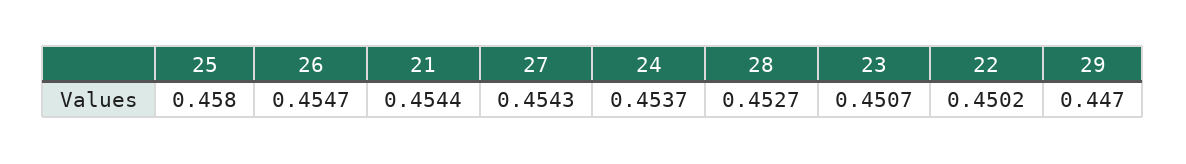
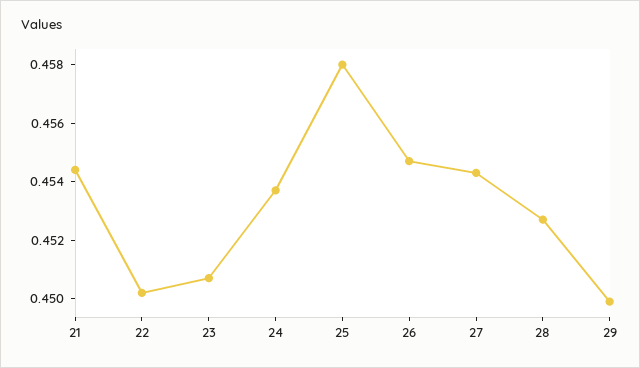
29: 0.447 -> 0.45

